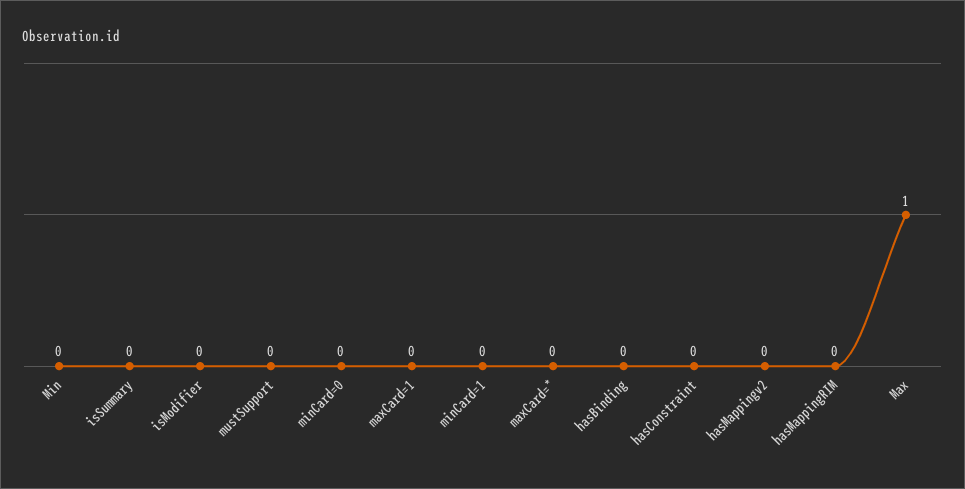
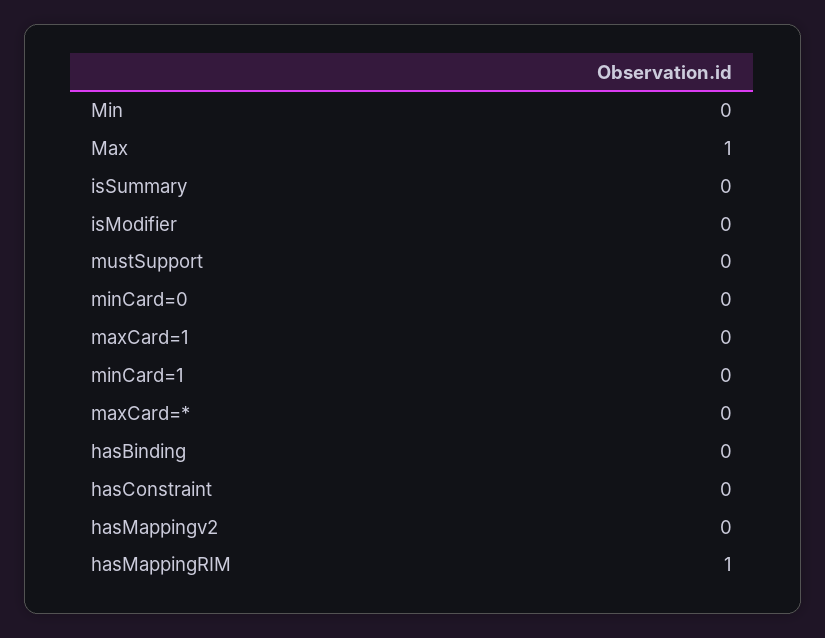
hasMappingRIM: 0 -> 1

